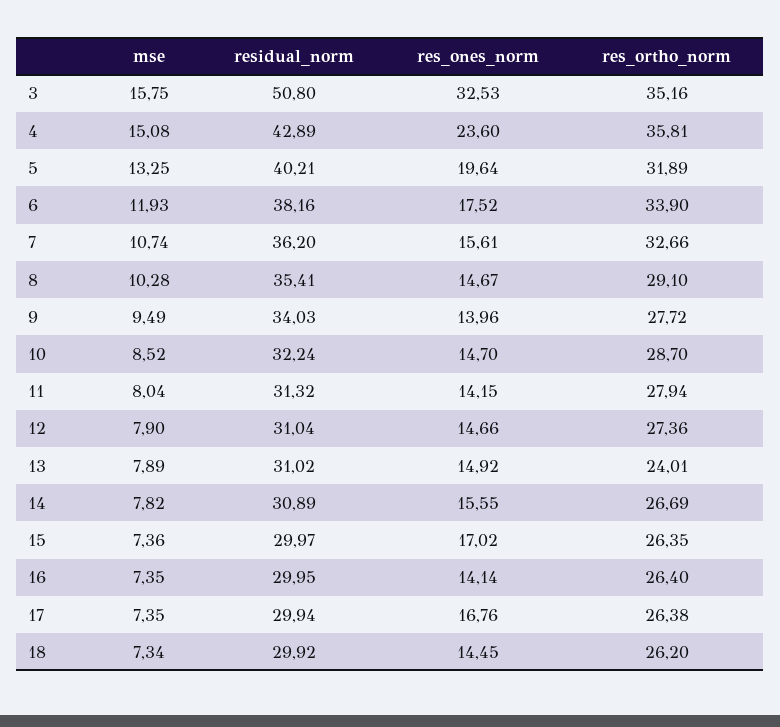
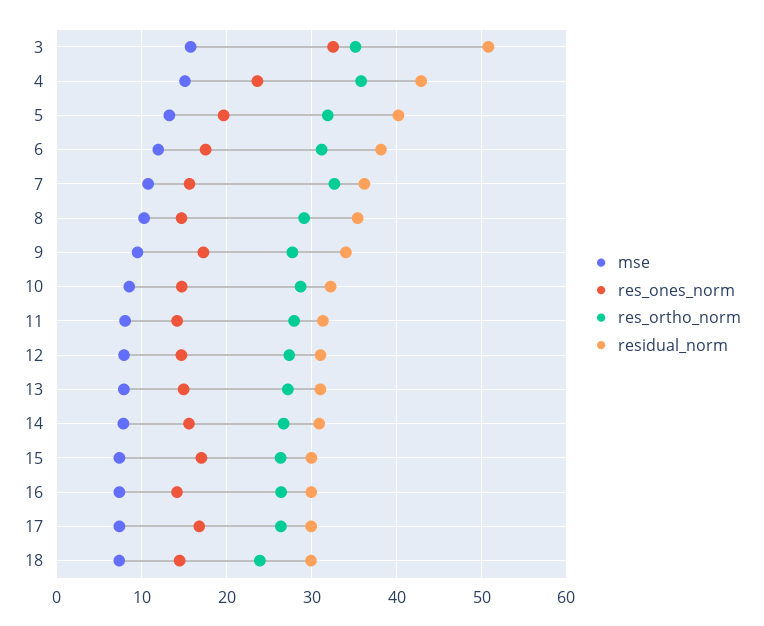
res_ortho_norm, 6: 33.9 -> 31
res_ones_norm, 9: 13.96 -> 17
res_ortho_norm, 13: 24.01 -> 27
res_ortho_norm, 18: 26.2 -> 24

